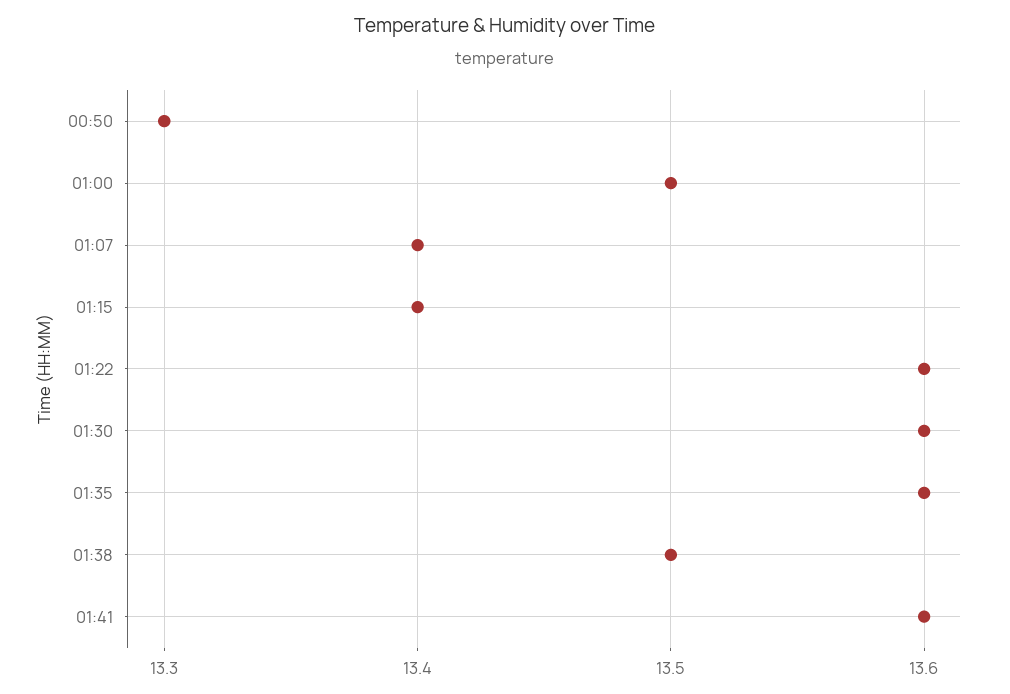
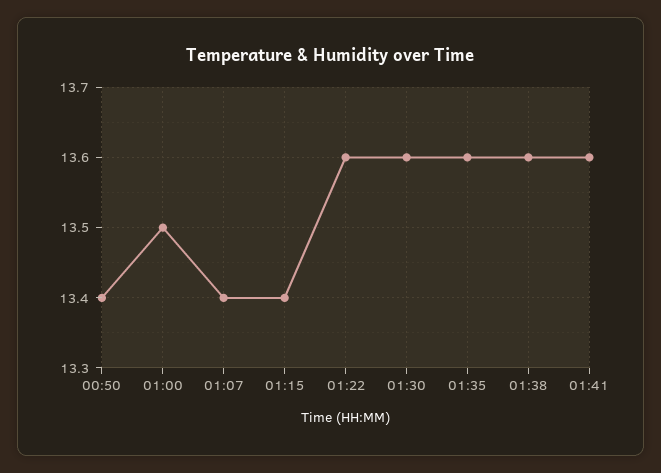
00:50: 13.3 -> 13.4
01:38: 13.5 -> 13.6

